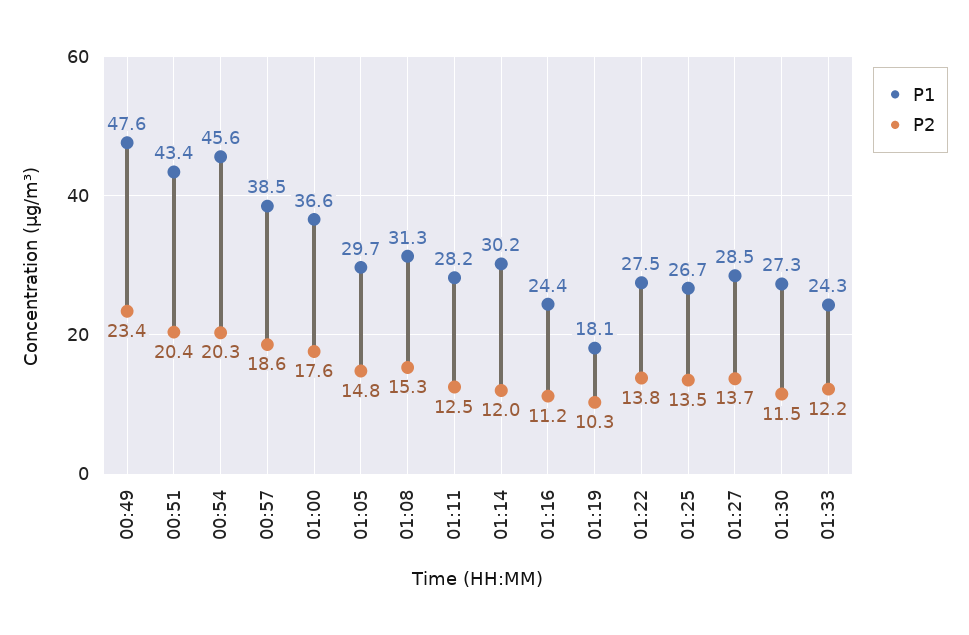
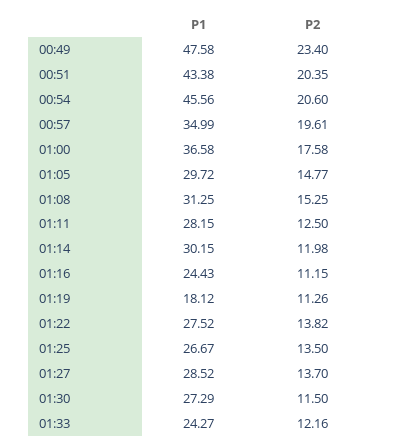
P2, 00:54: 20.3 -> 20.6
P1, 00:57: 38.5 -> 34.99
P2, 00:57: 18.6 -> 19.61
P2, 01:19: 10.3 -> 11.26

